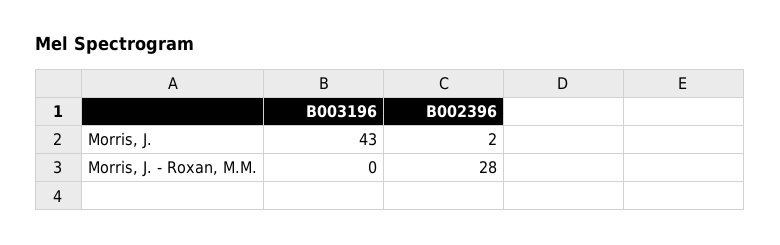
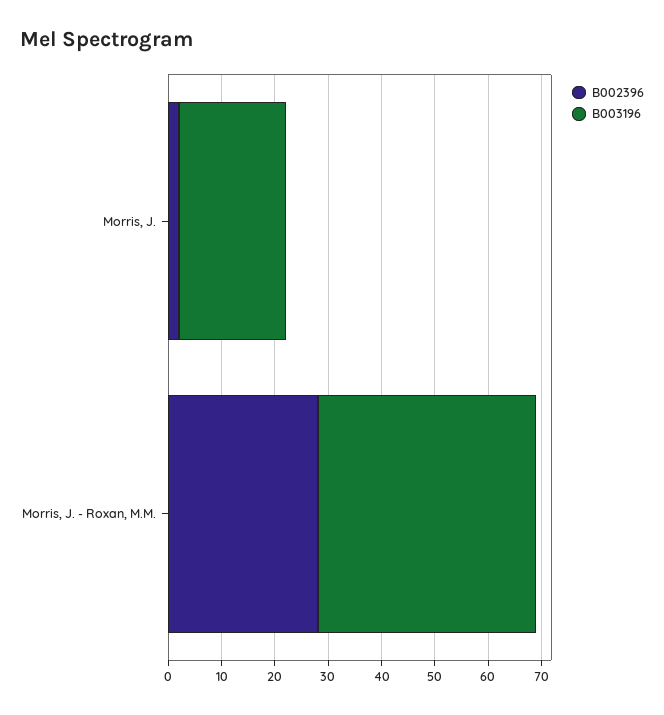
B003196, Morris, J.: 43 -> 20
B003196, Morris, J. - Roxan, M.M.: 0 -> 40

